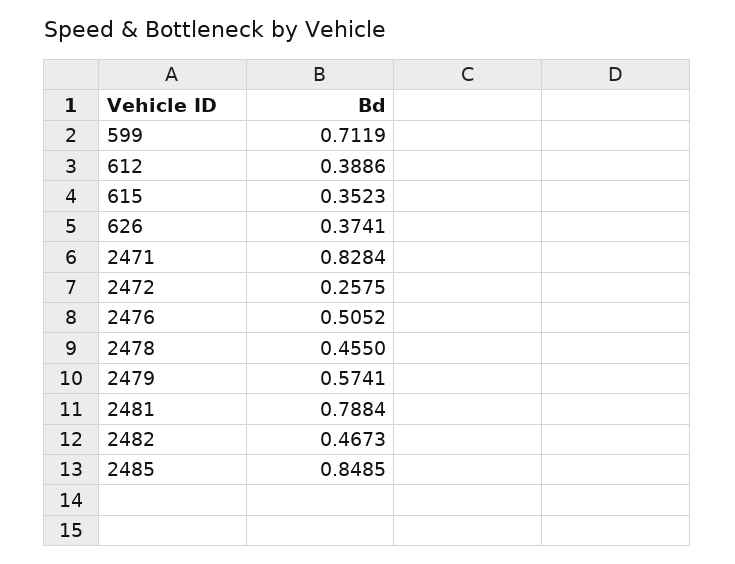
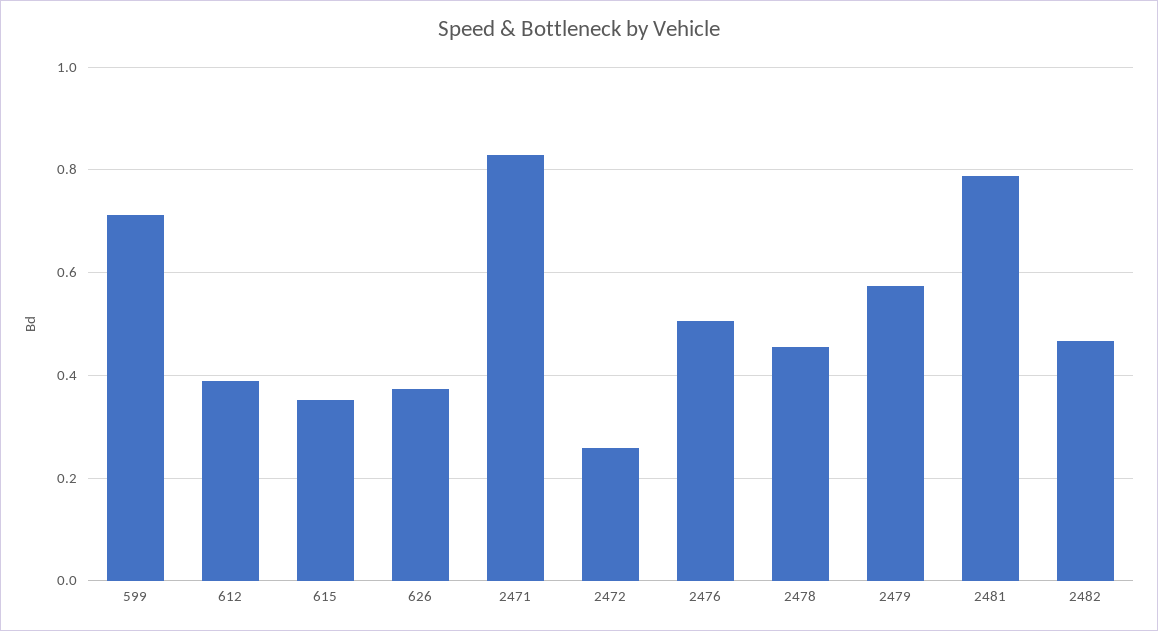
2485: 0.8485 -> none

